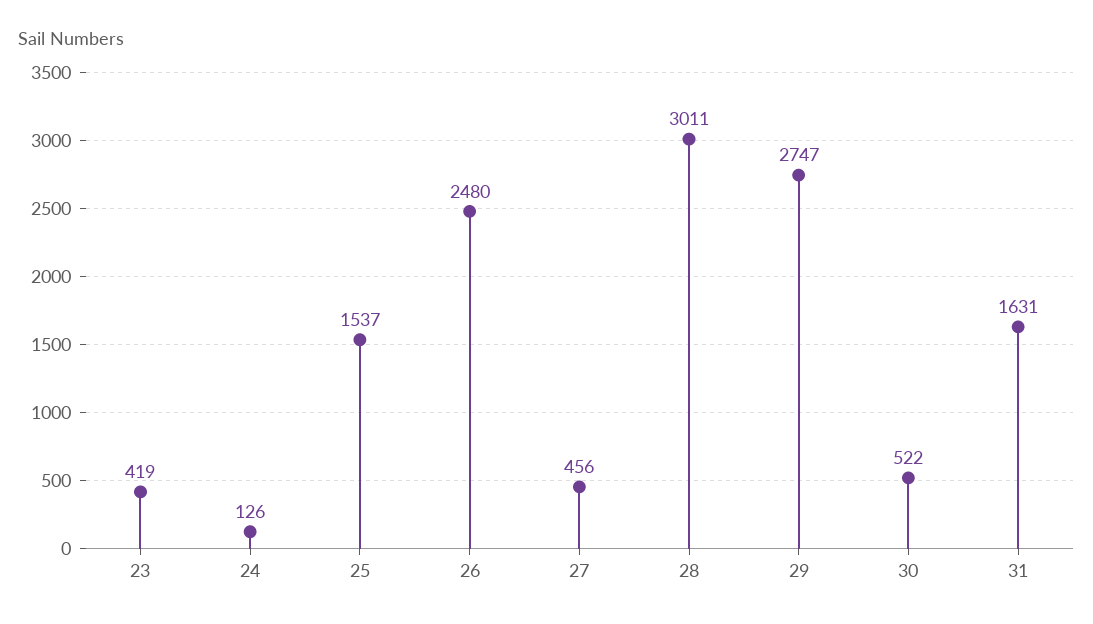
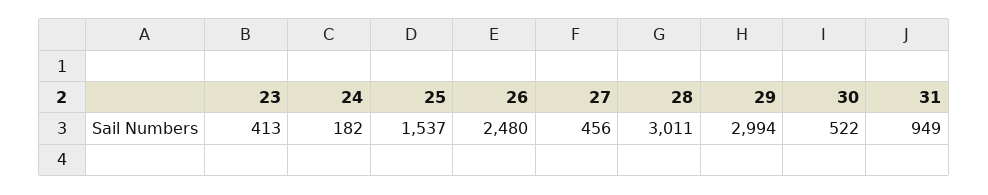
23: 419 -> 413
24: 126 -> 182
29: 2747 -> 2994
31: 1631 -> 949

